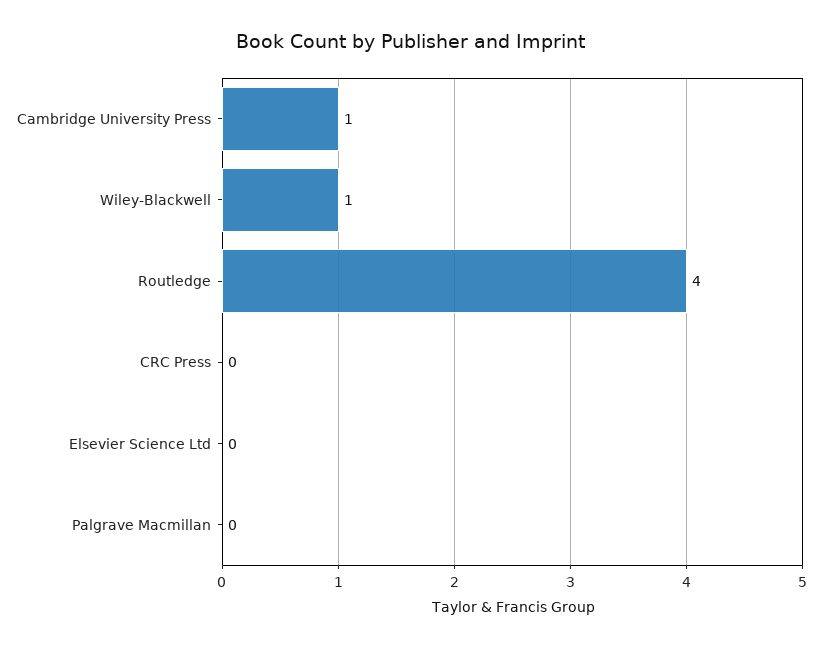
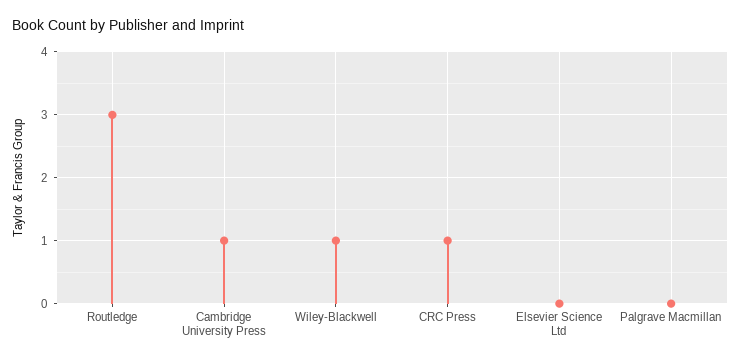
Routledge: 4 -> 3
CRC Press: 0 -> 1

